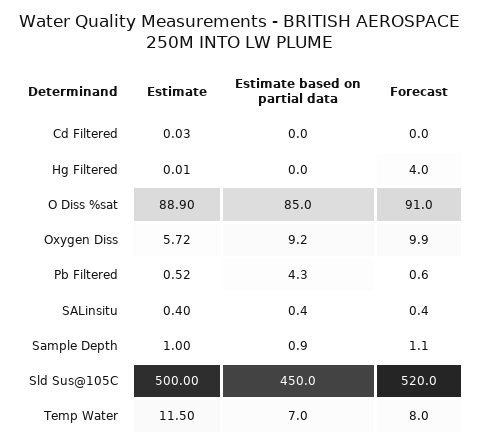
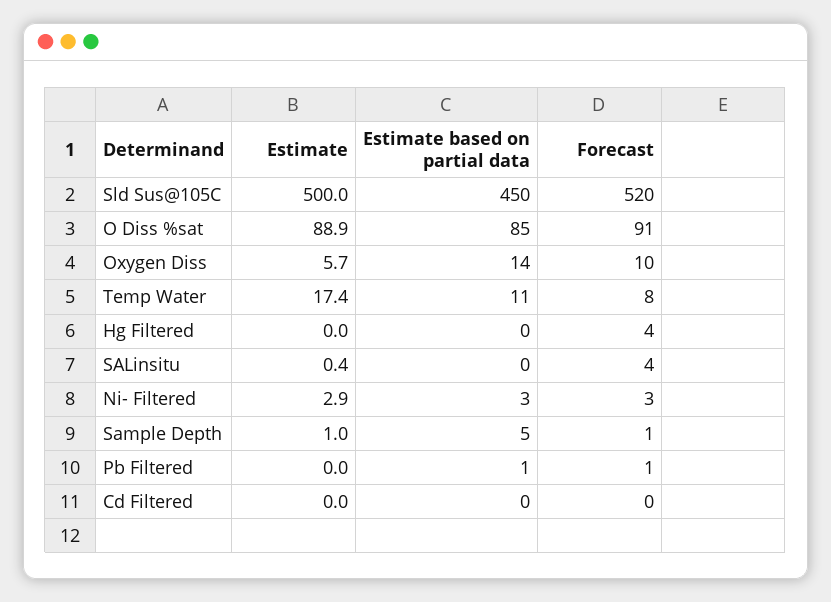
Estimate based on partial data, Oxygen Diss: 9.2 -> 14
Estimate, Pb Filtered: 0.52 -> 0
Estimate based on partial data, Pb Filtered: 4.3 -> 1
Forecast, SALinsitu: 0.4 -> 4
Estimate based on partial data, Sample Depth: 0.9 -> 5
Estimate, Temp Water: 11.5 -> 17.4
Estimate based on partial data, Temp Water: 7 -> 11
Estimate, Ni- Filtered: none -> 2.9
Estimate based on partial data, Ni- Filtered: none -> 3
Forecast, Ni- Filtered: none -> 3

